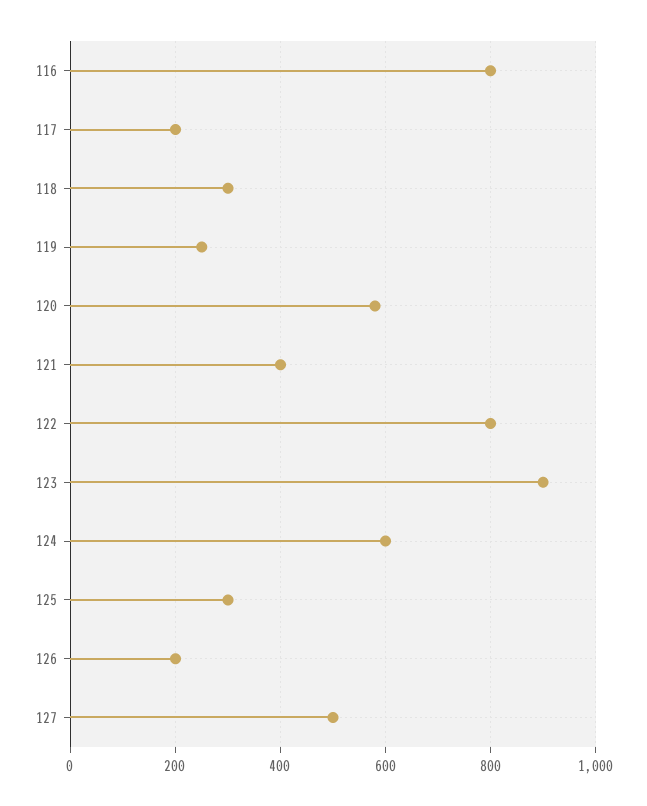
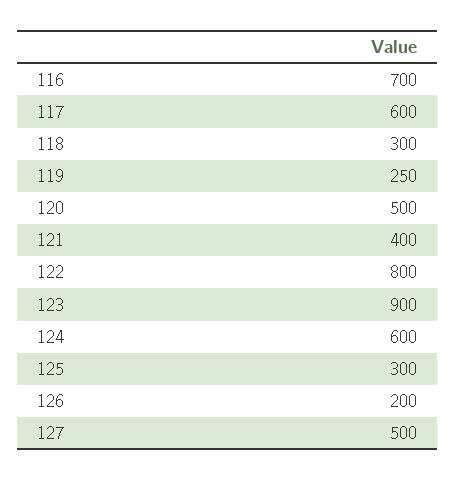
116: 800 -> 700
117: 200 -> 600
120: 580 -> 500

